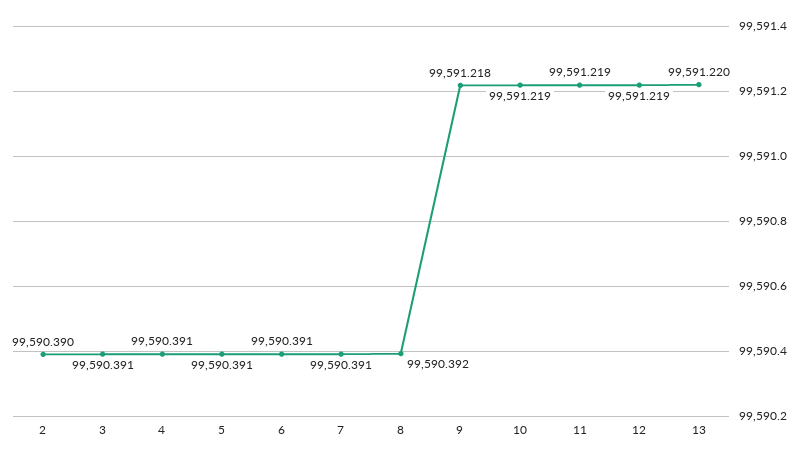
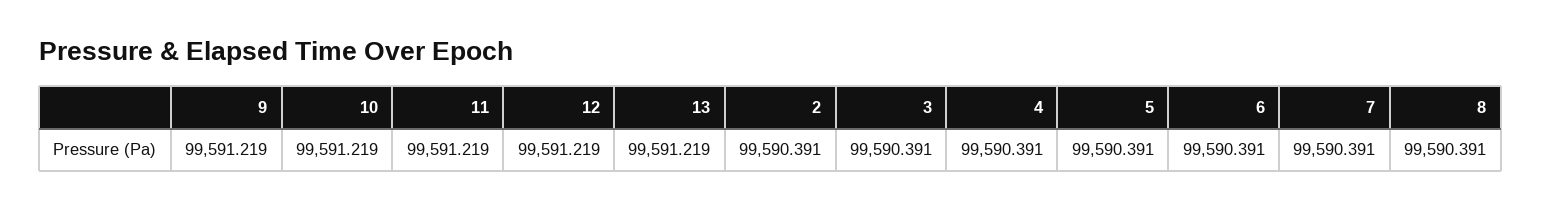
2: 99590.39 -> 99590.391
8: 99590.392 -> 99590.391
9: 99591.218 -> 99591.219
13: 99591.22 -> 99591.219

